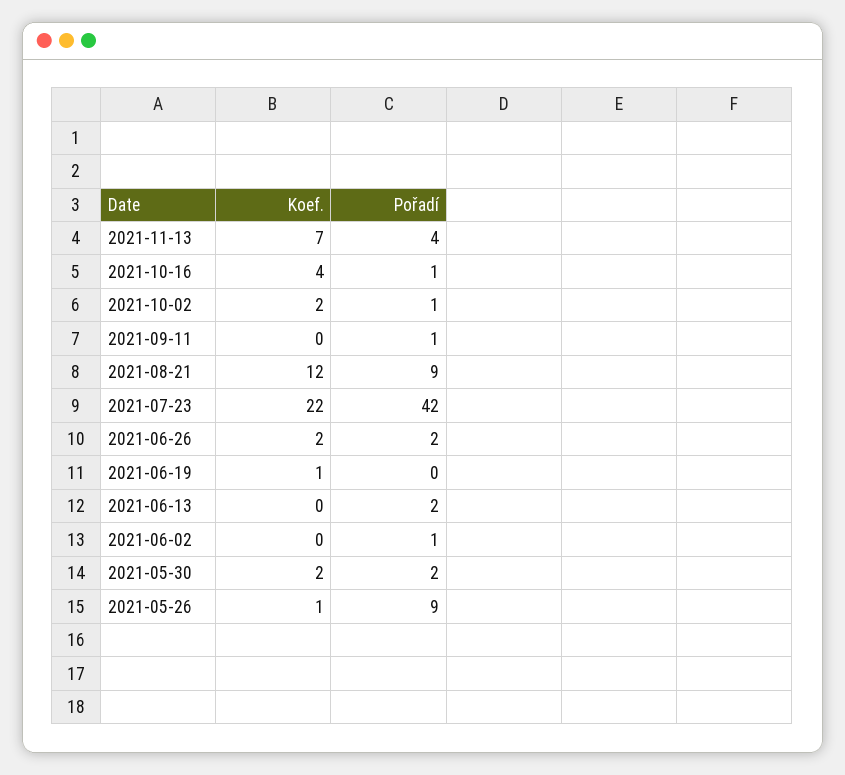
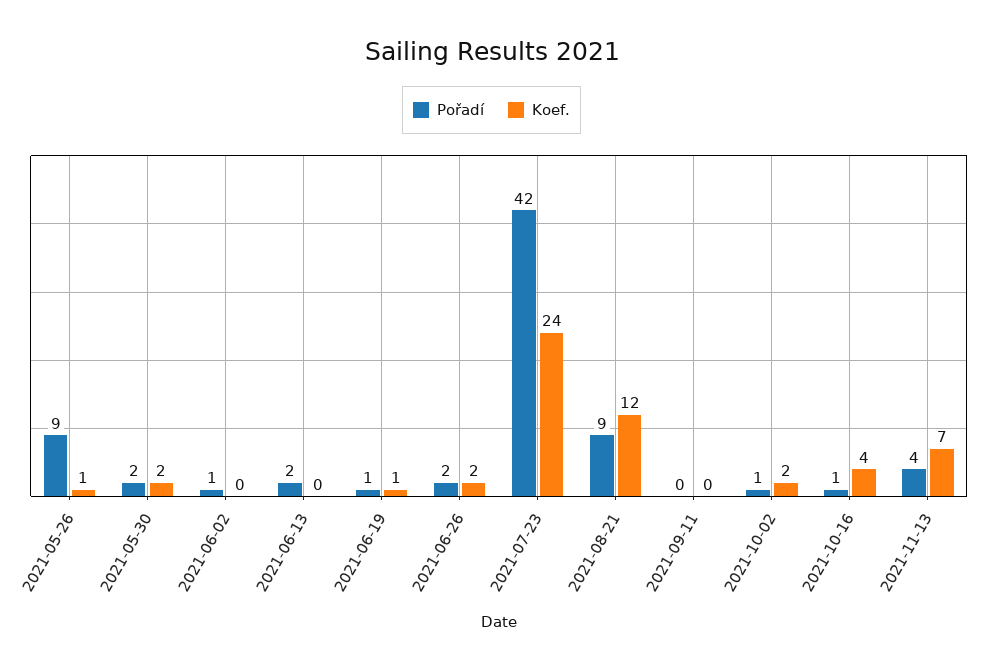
Pořadí, 2021-09-11: 1 -> 0
Koef., 2021-07-23: 22 -> 24
Pořadí, 2021-06-19: 0 -> 1

